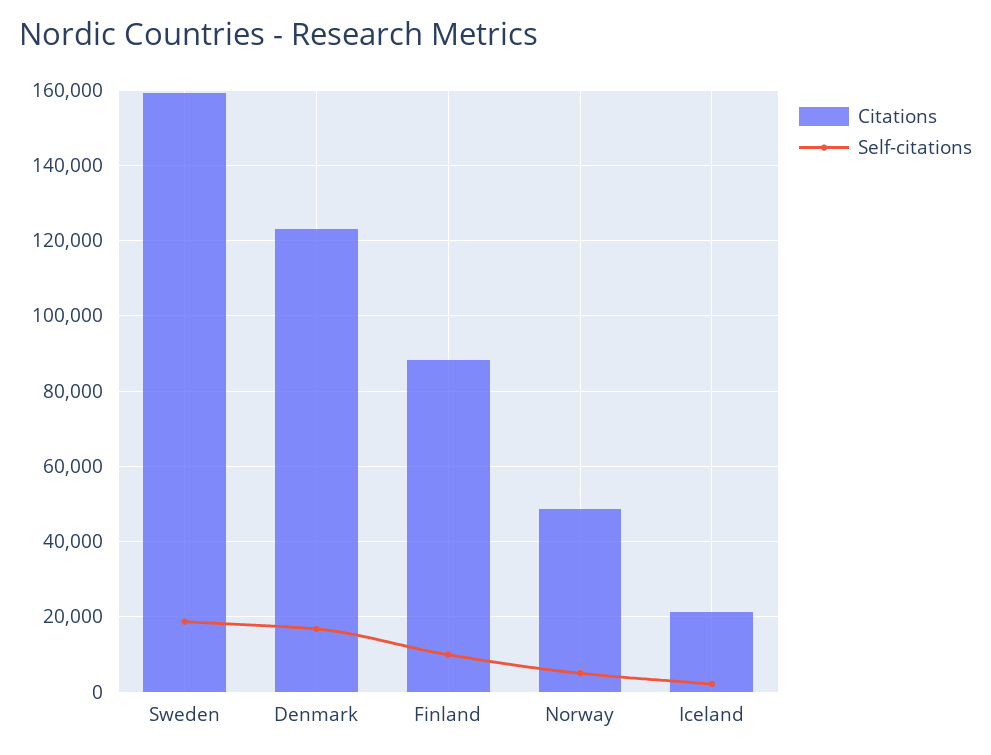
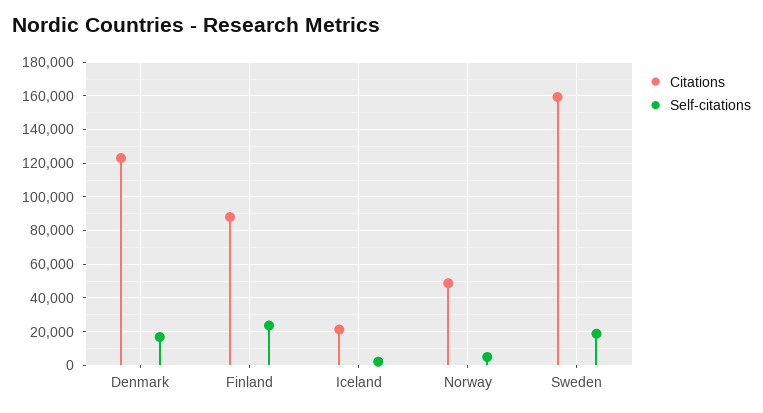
Self-citations, Finland: 10000 -> 25000

